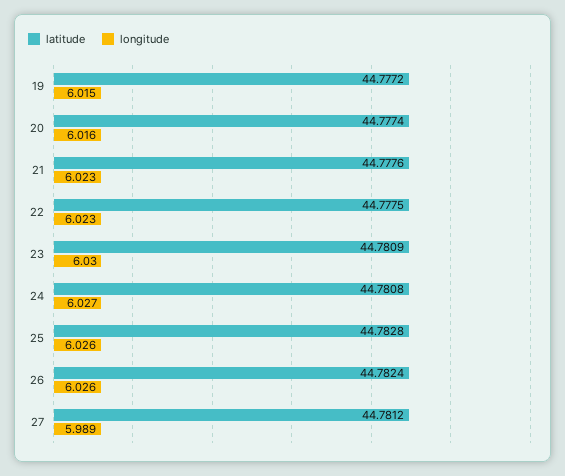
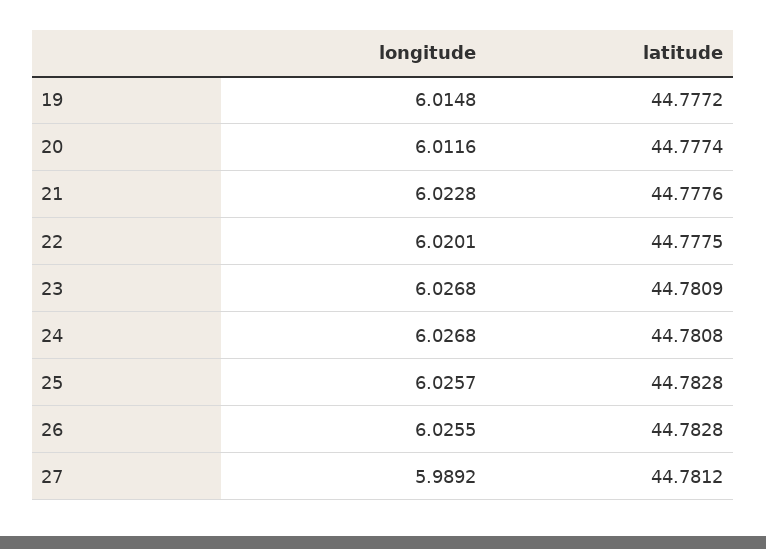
longitude, 20: 6.016 -> 6.0116
longitude, 22: 6.023 -> 6.0201
longitude, 23: 6.03 -> 6.0268
latitude, 26: 44.7824 -> 44.7828

